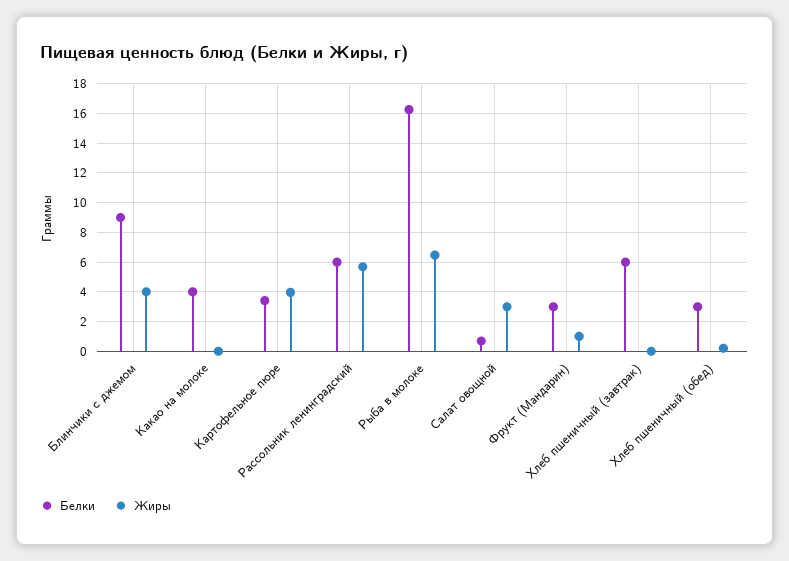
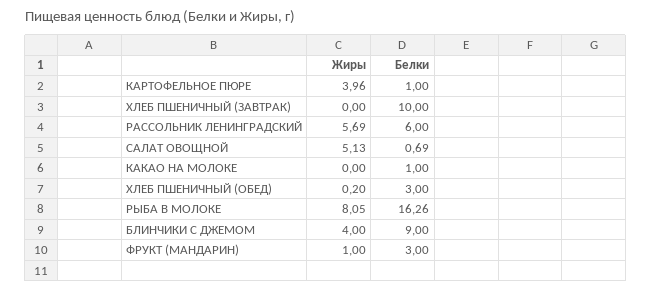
Белки, Какао на молоке: 4 -> 1
Белки, Картофельное пюре: 3.5 -> 1
Жиры, Рыба в молоке: 6.5 -> 8.05
Жиры, Салат овощной: 3 -> 5.13
Белки, Хлеб пшеничный (завтрак): 6 -> 10

